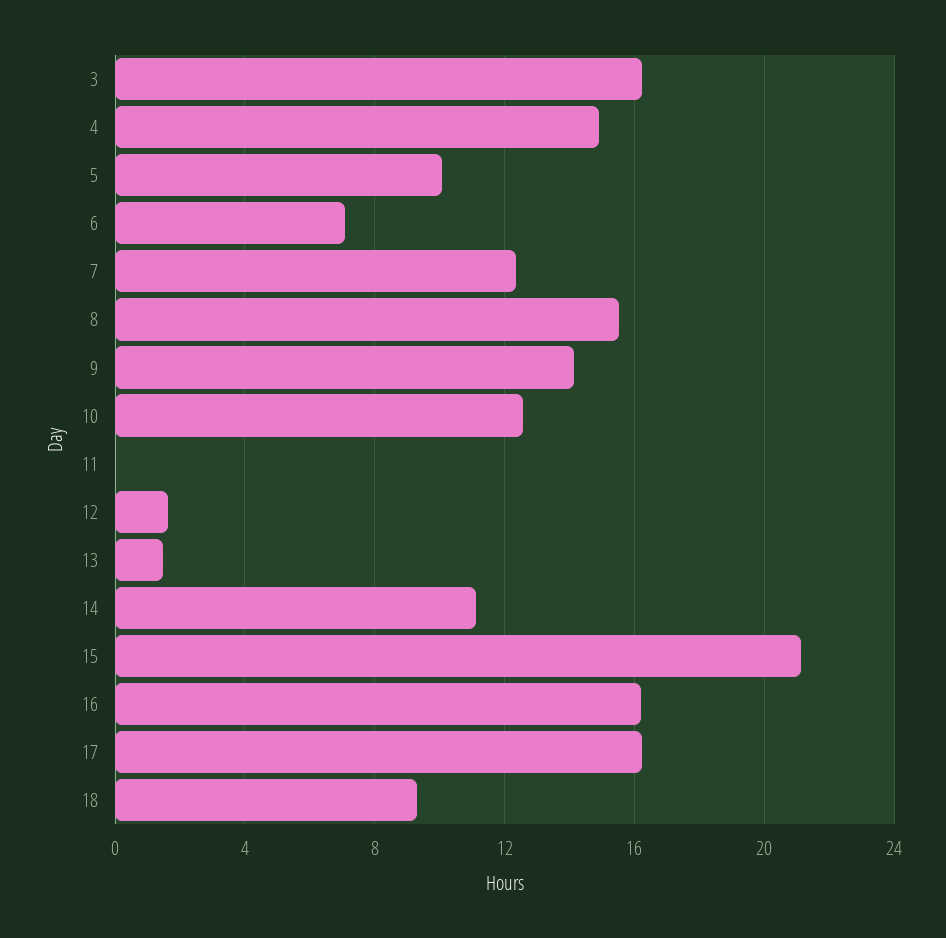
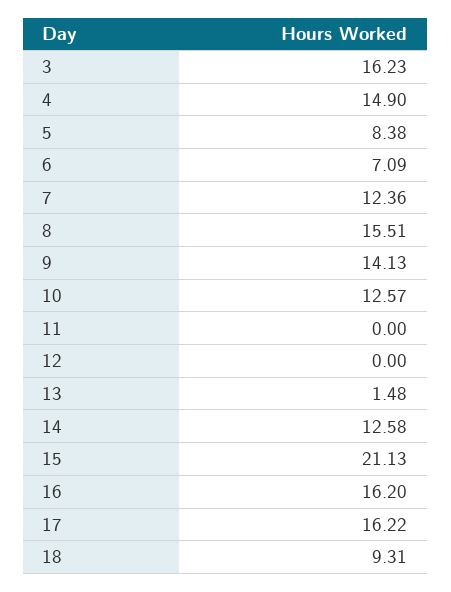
5: 10 -> 8.38
12: 1.5 -> 0
14: 11 -> 12.58

